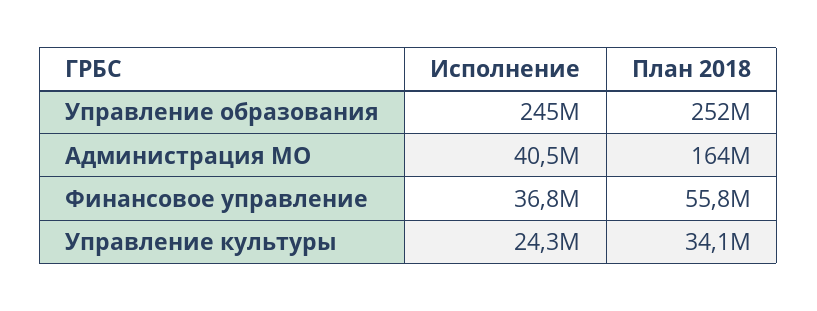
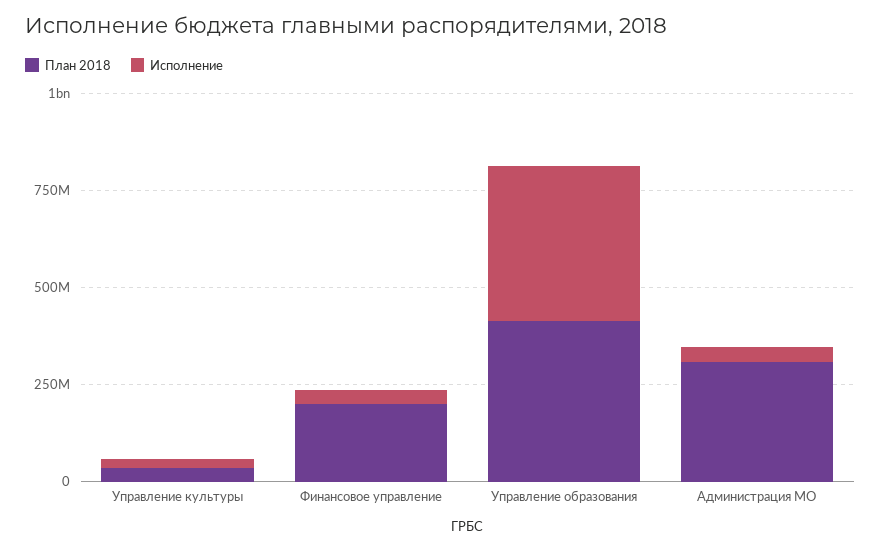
Исполнение, Управление образования: 245000000 -> 400000000
План 2018, Управление образования: 252000000 -> 400000000
План 2018, Администрация МО: 164000000 -> 300000000
План 2018, Финансовое управление: 55800000 -> 200000000

